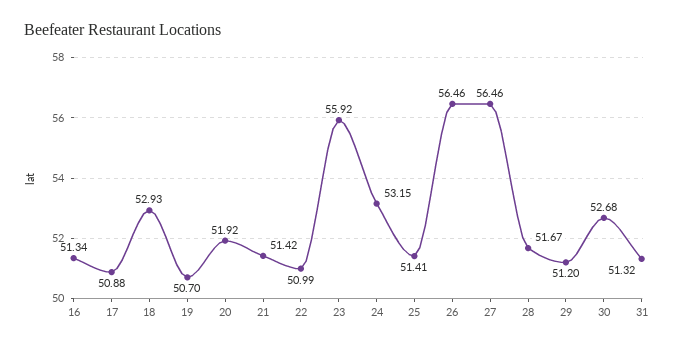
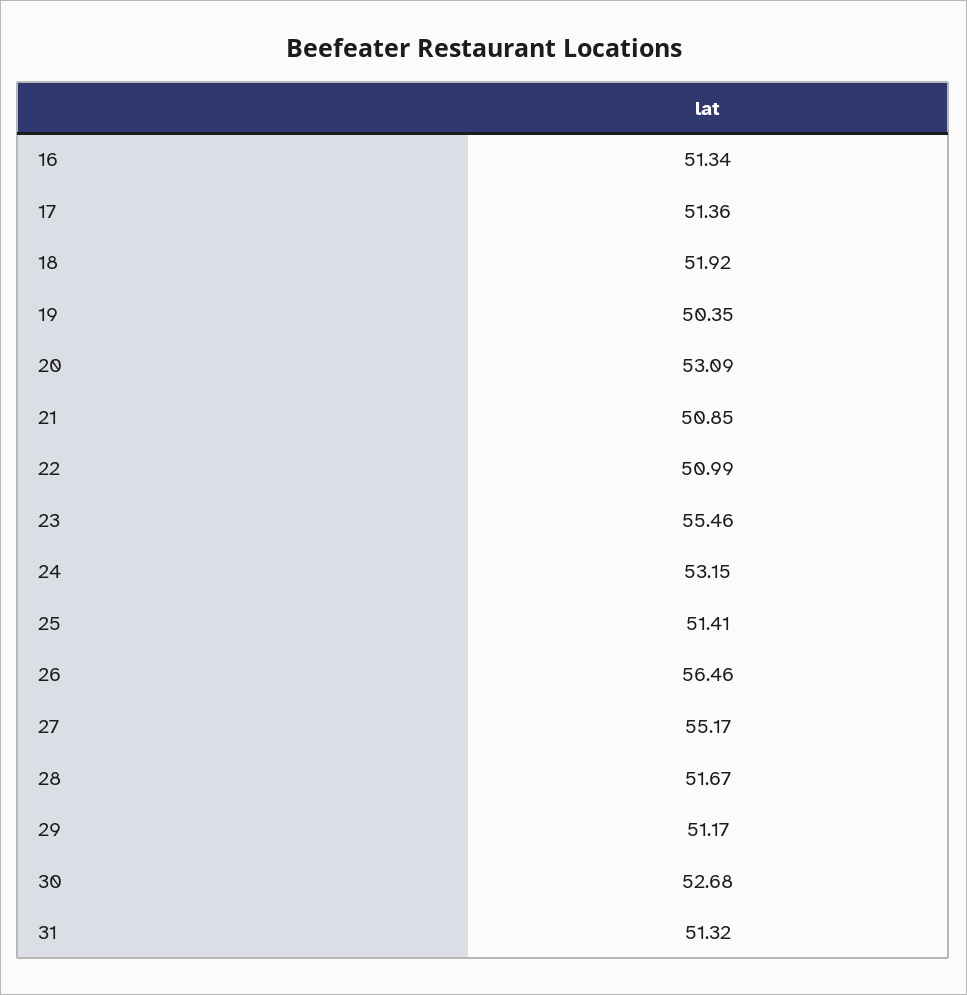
17: 50.88 -> 51.36
18: 52.93 -> 51.92
19: 50.7 -> 50.35
20: 51.92 -> 53.09
21: 51.42 -> 50.85
23: 55.92 -> 55.46
27: 56.46 -> 55.17
29: 51.2 -> 51.17

